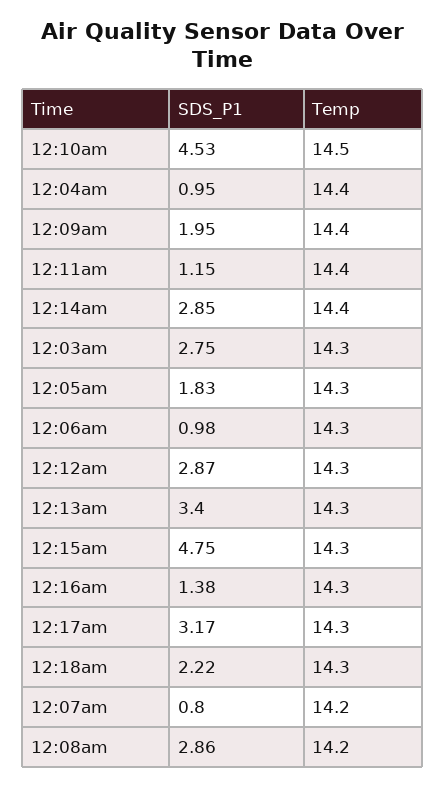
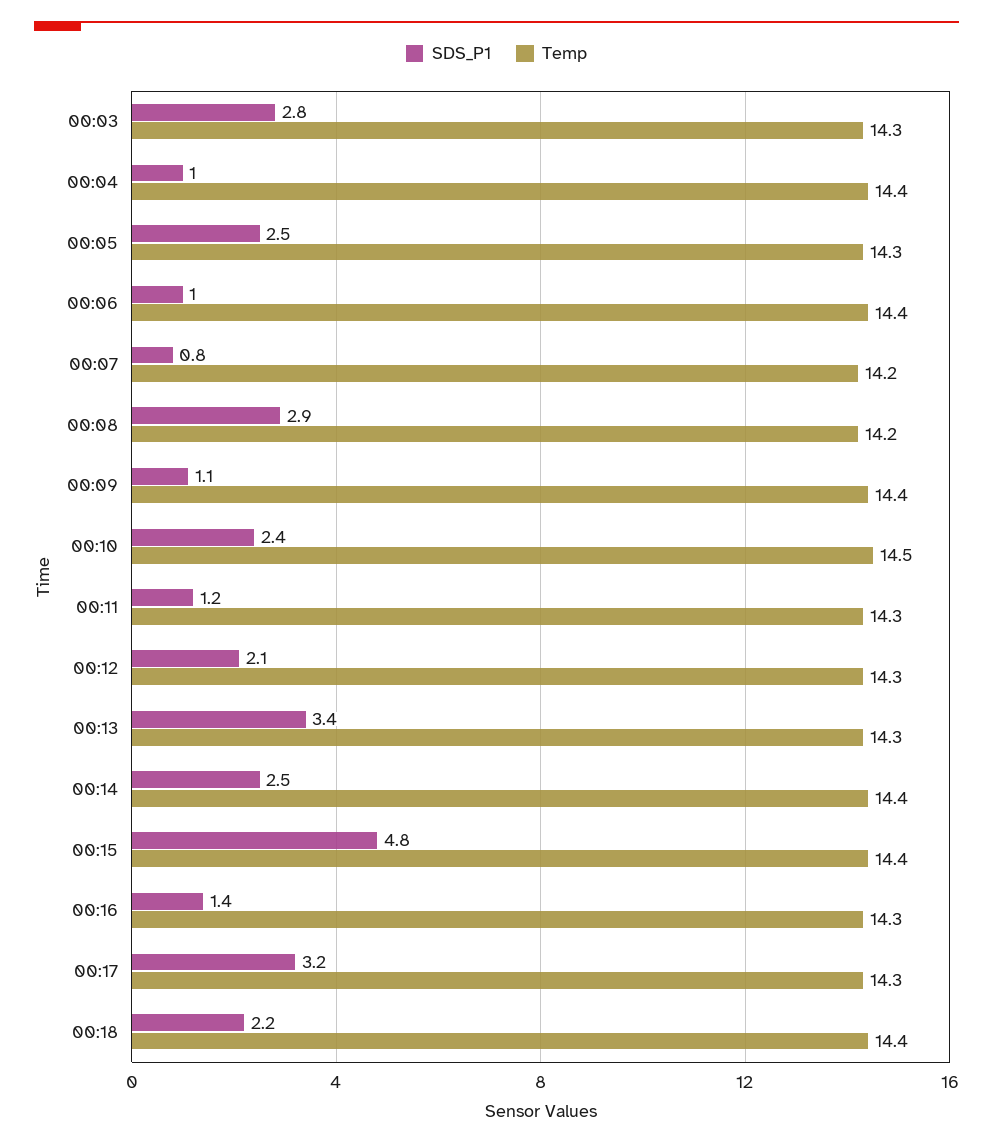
SDS_P1, 12:10am: 4.53 -> 2.4
SDS_P1, 12:09am: 1.95 -> 1.1
Temp, 12:11am: 14.4 -> 14.3
SDS_P1, 12:14am: 2.85 -> 2.5
SDS_P1, 12:05am: 1.83 -> 2.5
Temp, 12:06am: 14.3 -> 14.4
SDS_P1, 12:12am: 2.87 -> 2.1
Temp, 12:15am: 14.3 -> 14.4
Temp, 12:18am: 14.3 -> 14.4

